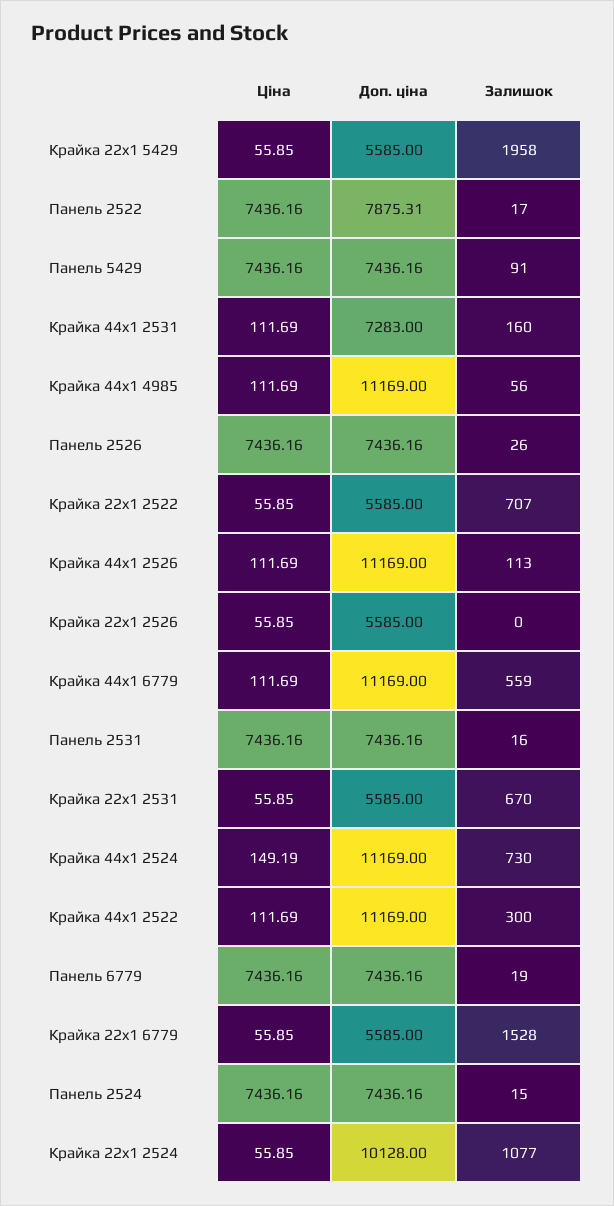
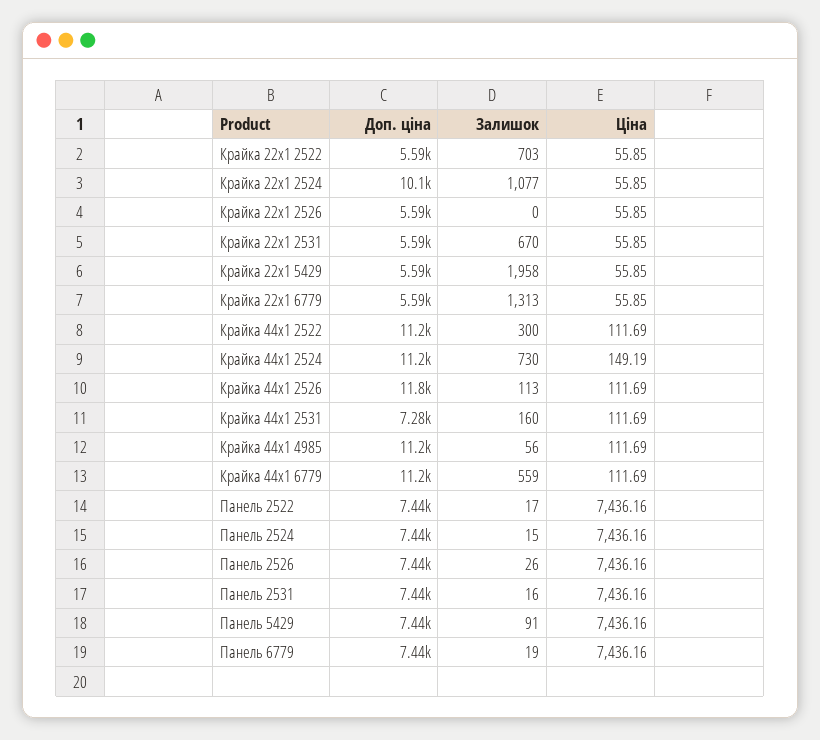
Доп. ціна, Панель 2522: 7875.31 -> 7440
Залишок, Крайка 22x1 2522: 707 -> 703
Доп. ціна, Крайка 44x1 2526: 11169 -> 11800
Залишок, Крайка 22x1 6779: 1528 -> 1313

